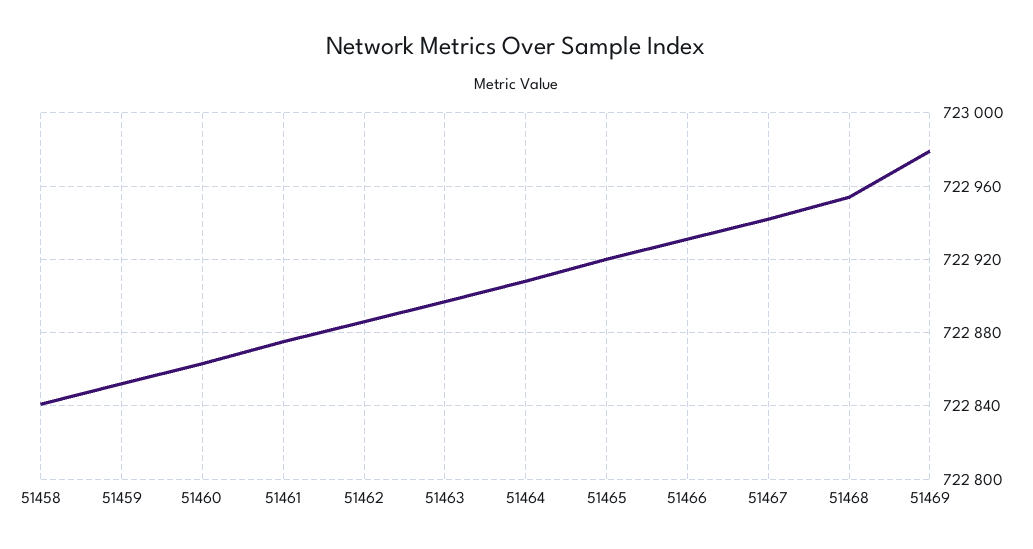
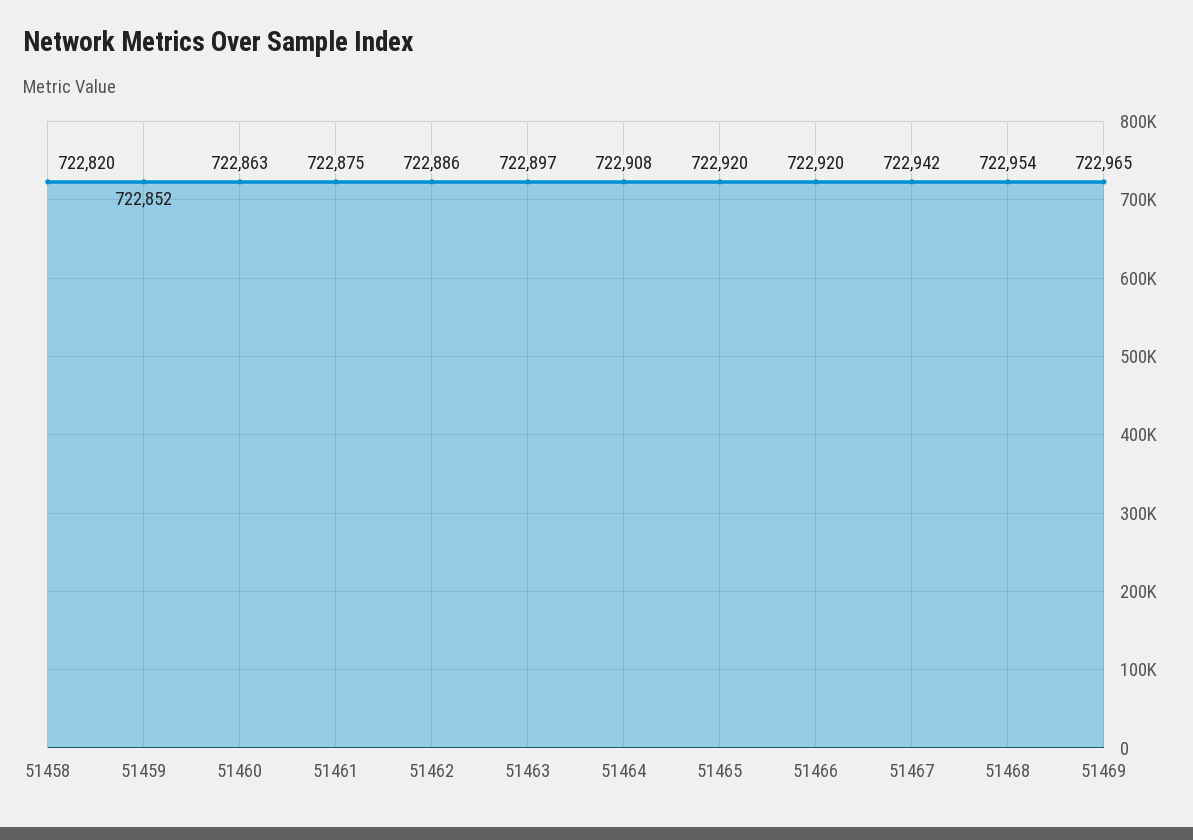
51458: 722840 -> 722820
51466: 722930 -> 722920
51469: 722980 -> 722965

